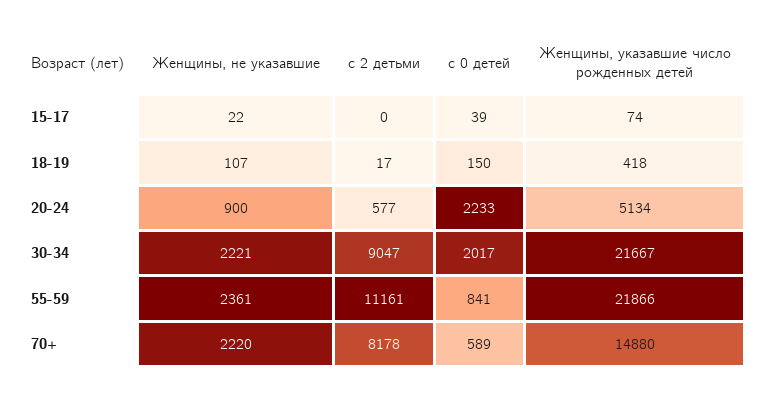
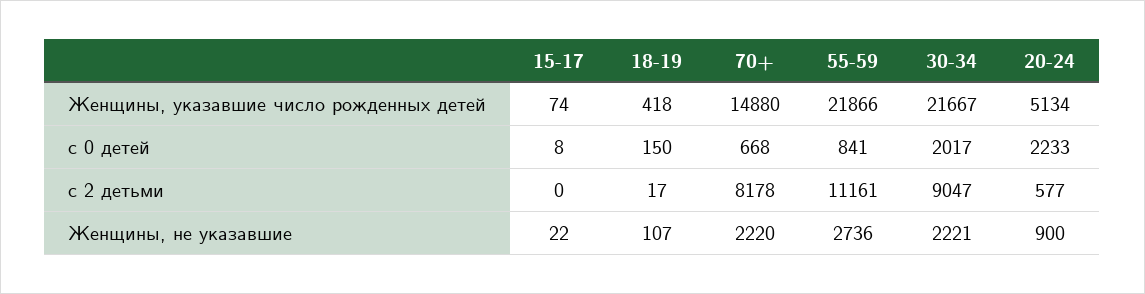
с 0 детей, 15-17: 39 -> 8
Женщины, не указавшие, 55-59: 2361 -> 2736
с 0 детей, 70+: 589 -> 668

